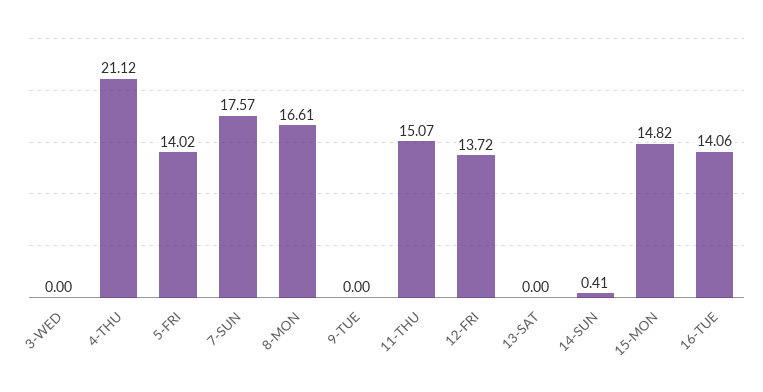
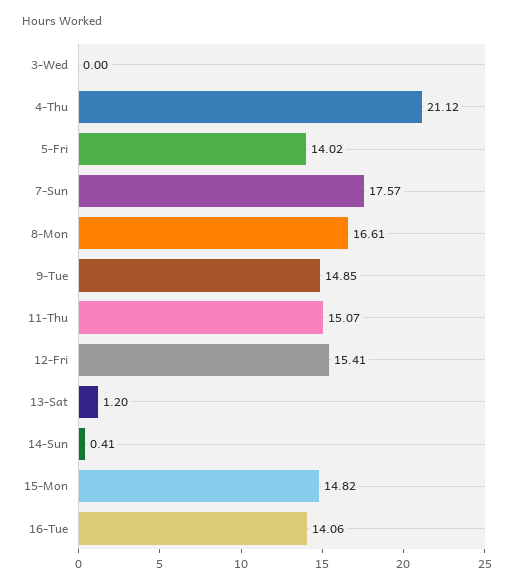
9-TUE: 0 -> 14.85
12-FRI: 13.72 -> 15.41
13-SAT: 0 -> 1.2

